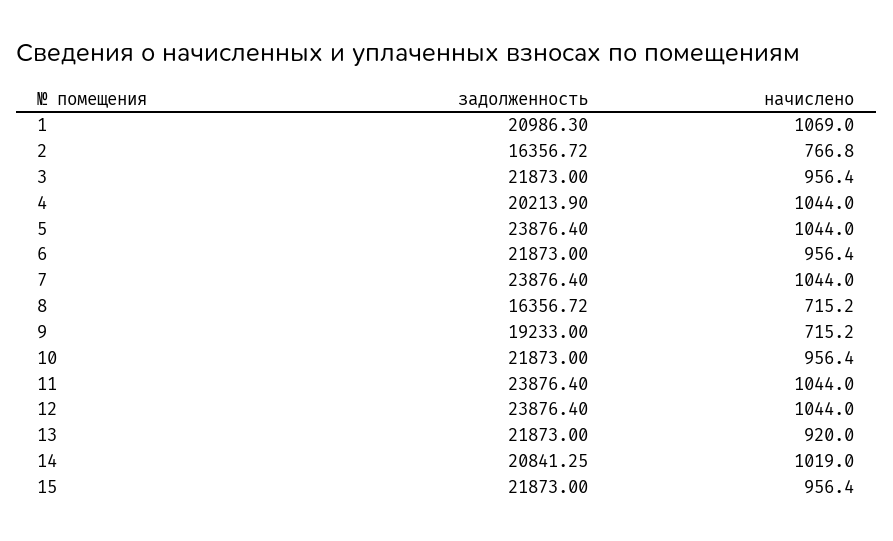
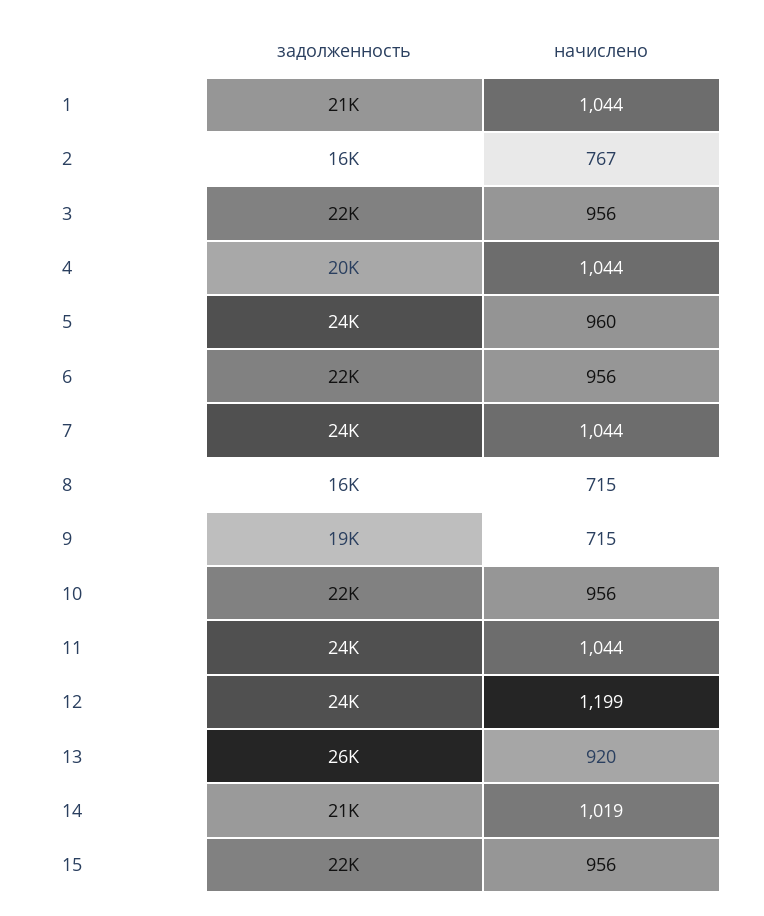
начислено, 1: 1069 -> 1044
начислено, 5: 1044 -> 960
начислено, 12: 1044 -> 1199
задолженность, 13: 21873 -> 26000

